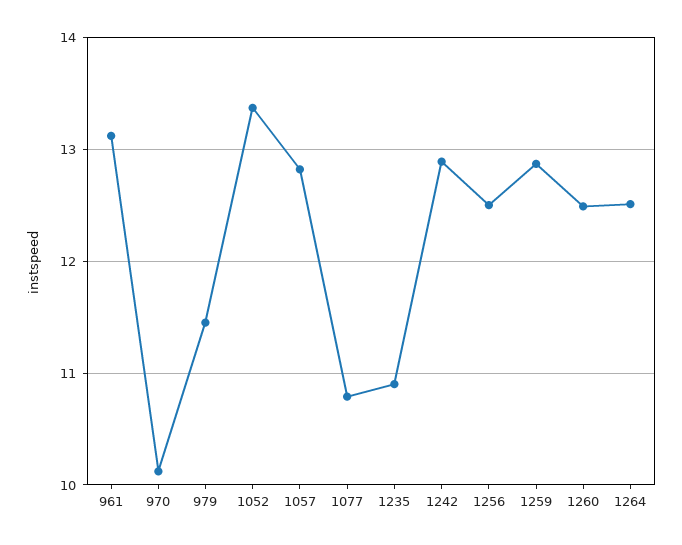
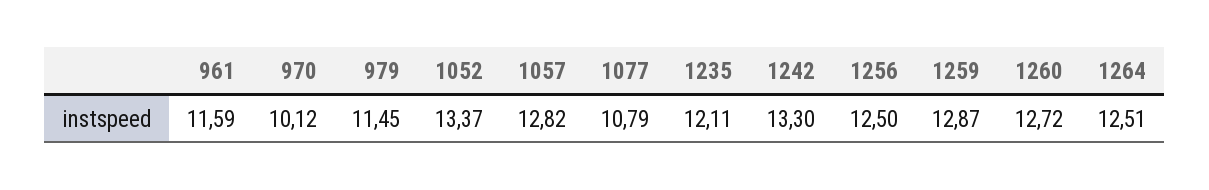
961: 13.1 -> 11.59
1235: 10.9 -> 12.11
1242: 12.9 -> 13.3
1260: 12.5 -> 12.72

